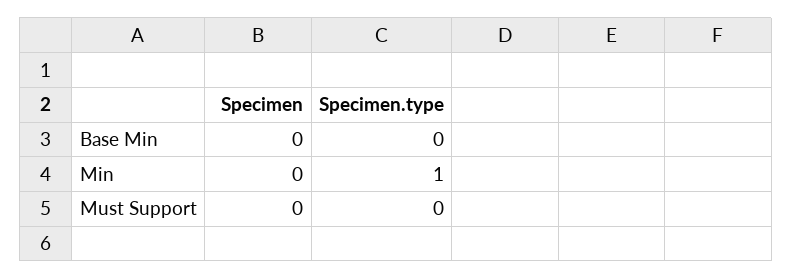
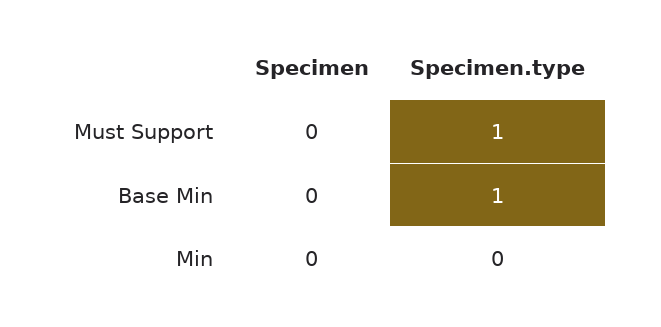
Specimen.type, Base Min: 0 -> 1
Specimen.type, Min: 1 -> 0
Specimen.type, Must Support: 0 -> 1

